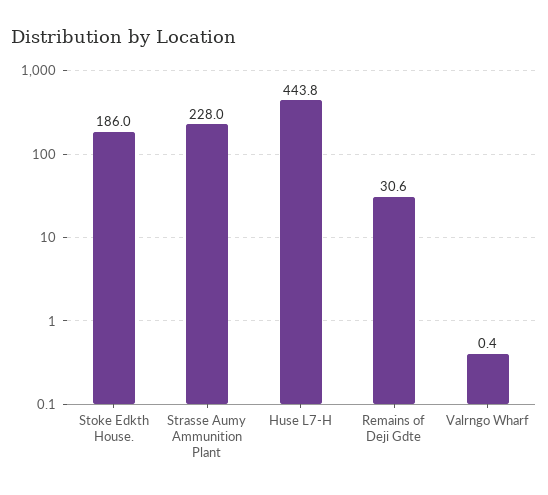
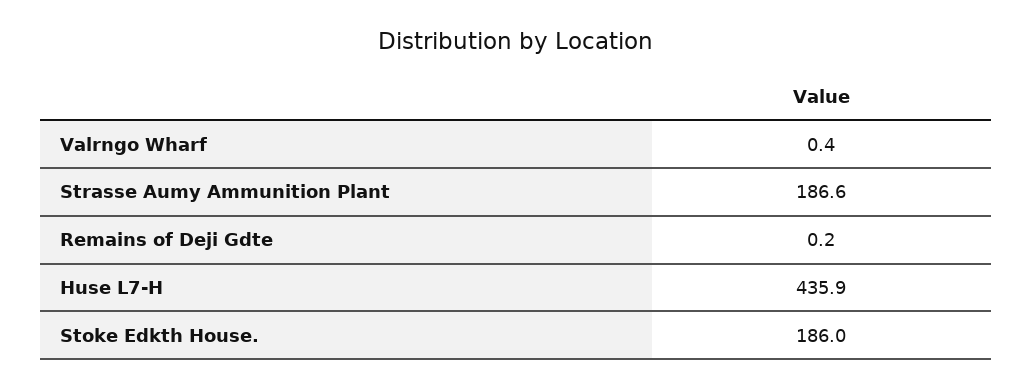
Strasse Aumy Ammunition Plant: 228 -> 186.6
Huse L7-H: 443.8 -> 435.9
Remains of Deji Gdte: 30.6 -> 0.2

